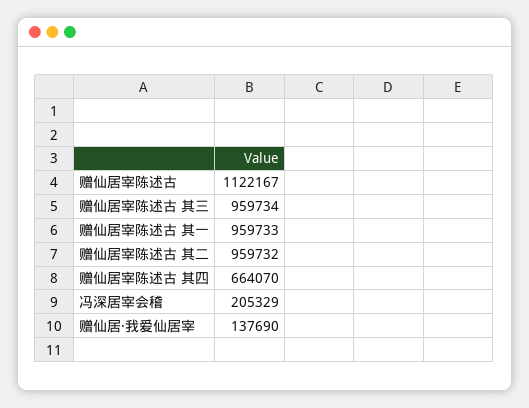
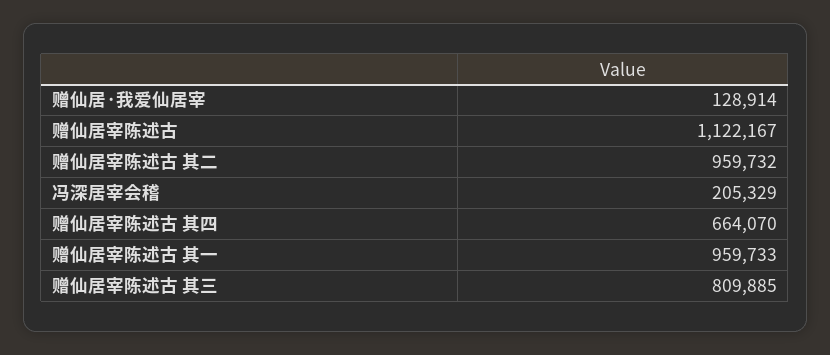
赠仙居宰陈述古 其三: 959734 -> 809885
赠仙居·我爱仙居宰: 137690 -> 128914

